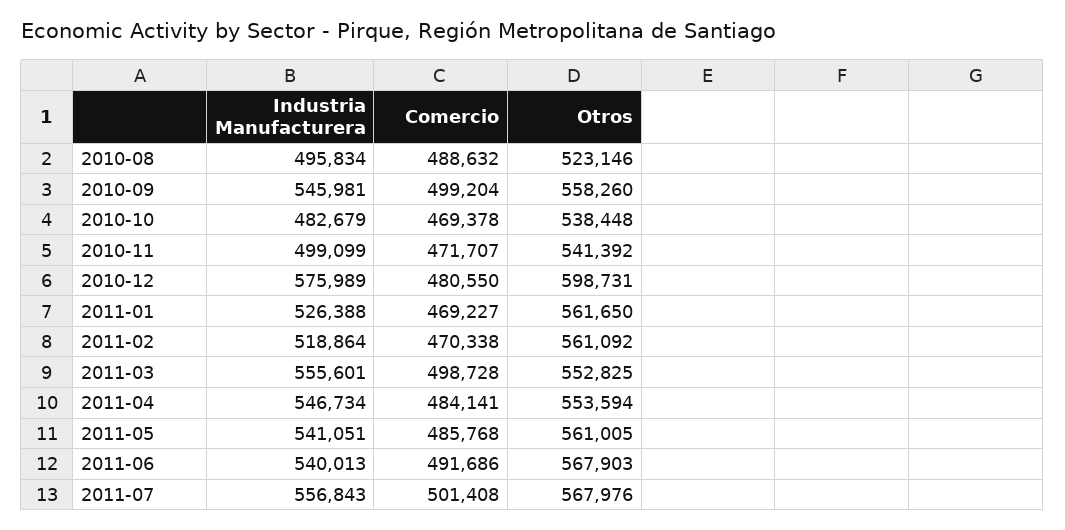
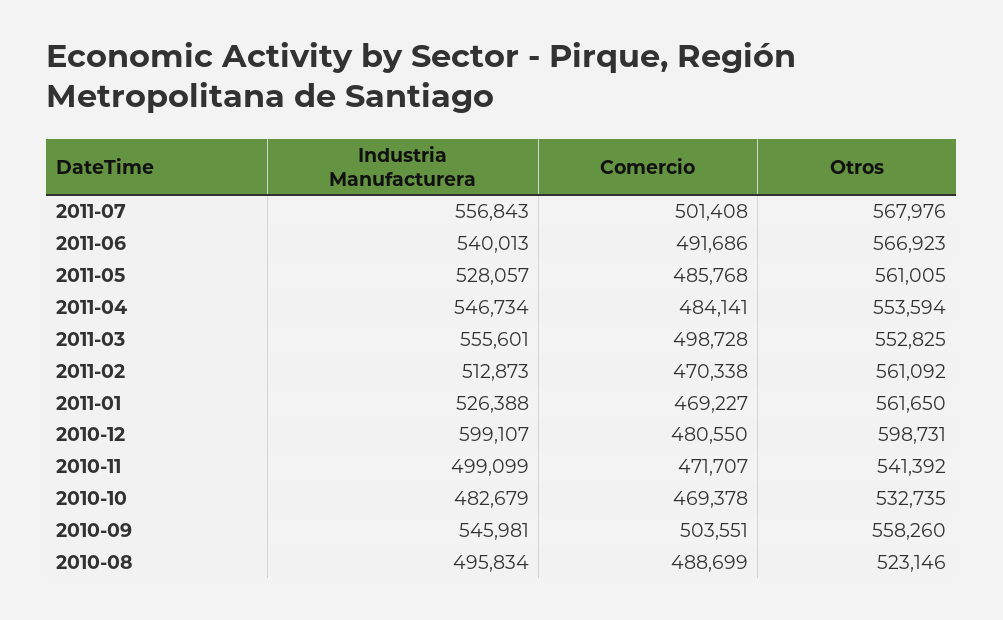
Comercio, 2010-08: 488632 -> 488699
Comercio, 2010-09: 499204 -> 503551
Otros, 2010-10: 538448 -> 532735
Industria Manufacturera, 2010-12: 575989 -> 599107
Industria Manufacturera, 2011-02: 518864 -> 512873
Industria Manufacturera, 2011-05: 541051 -> 528057
Otros, 2011-06: 567903 -> 566923

